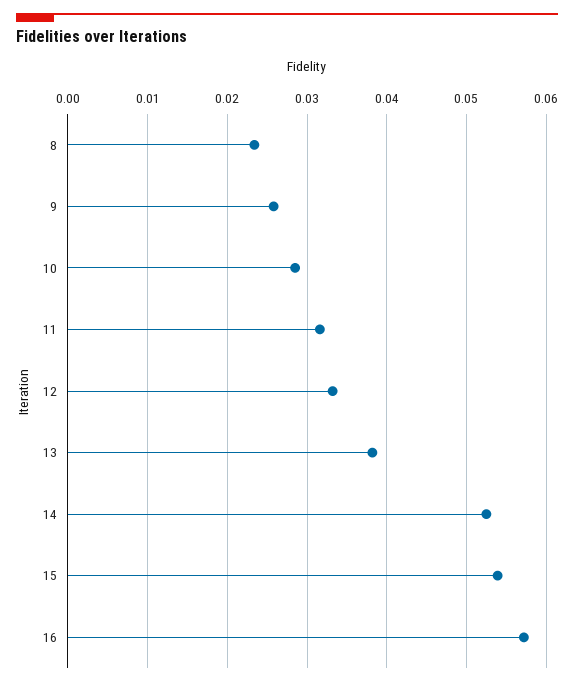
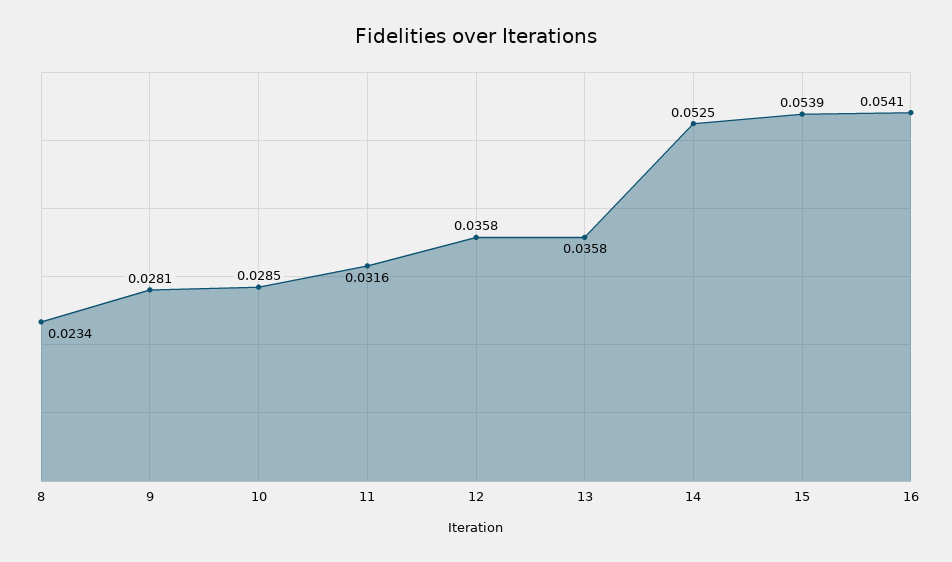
9: 0.026 -> 0.0281
12: 0.033 -> 0.0358
13: 0.038 -> 0.0358
16: 0.057 -> 0.0541

